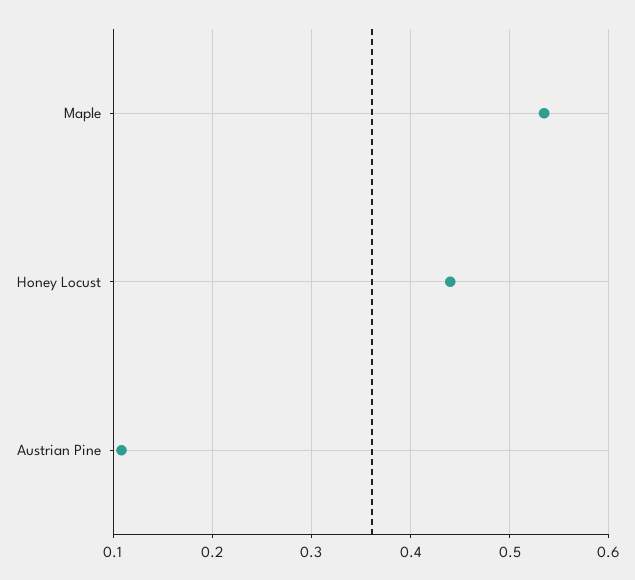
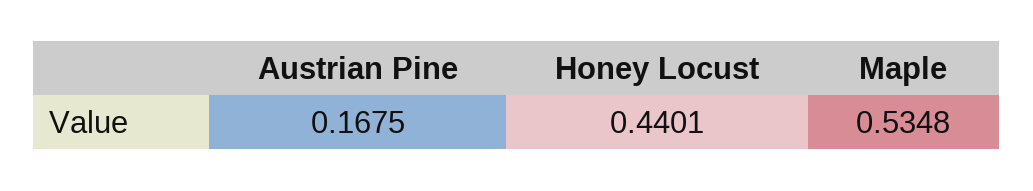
Austrian Pine: 0.11 -> 0.1675

